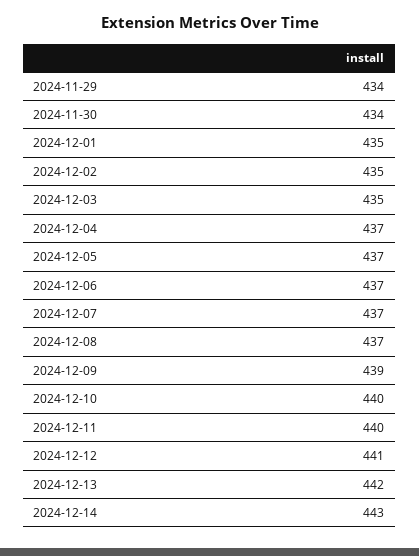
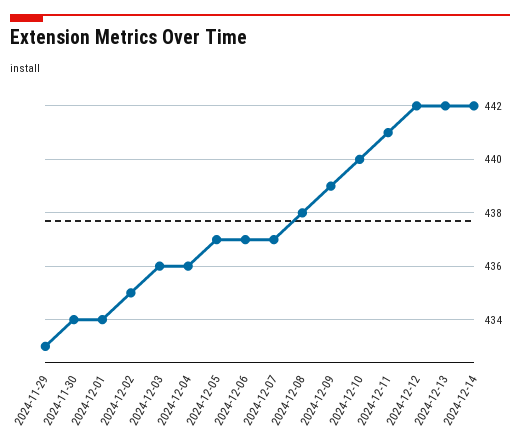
2024-11-29: 434 -> 433
2024-12-01: 435 -> 434
2024-12-03: 435 -> 436
2024-12-04: 437 -> 436
2024-12-08: 437 -> 438
2024-12-11: 440 -> 441
2024-12-12: 441 -> 442
2024-12-14: 443 -> 442

